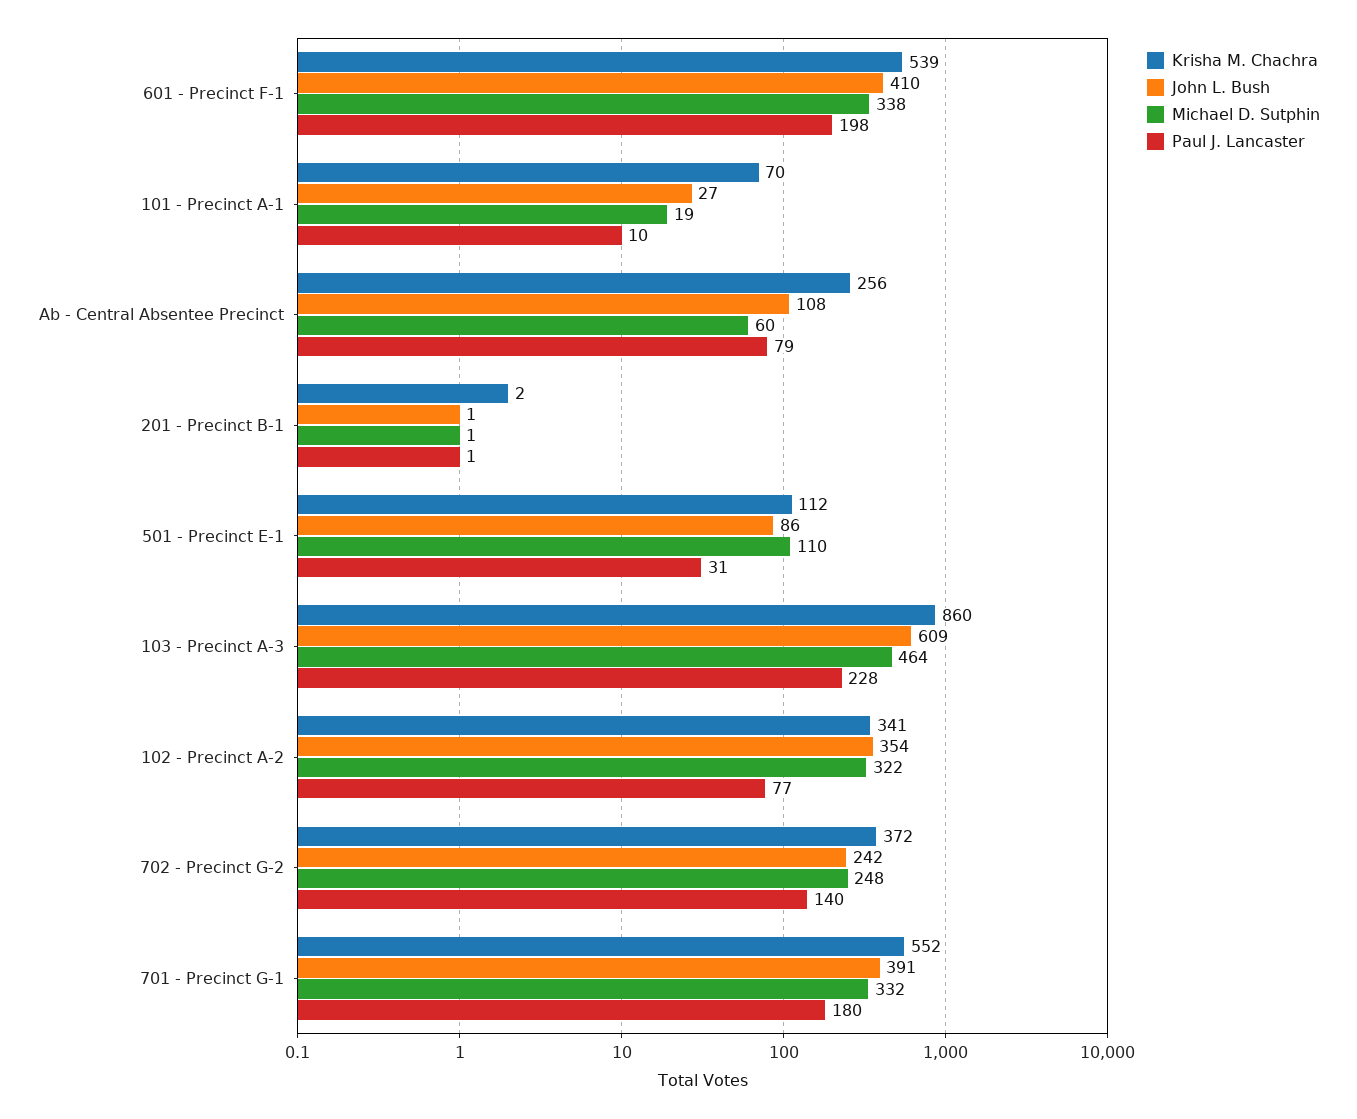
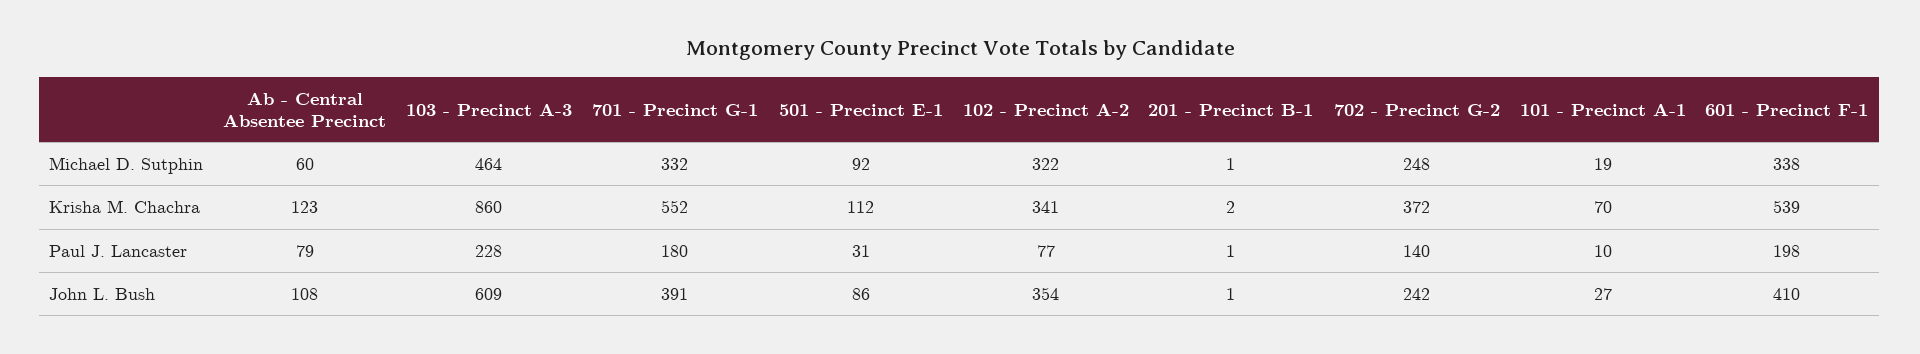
Krisha M. Chachra, Ab - Central Absentee Precinct: 256 -> 123
Michael D. Sutphin, 501 - Precinct E-1: 110 -> 92

